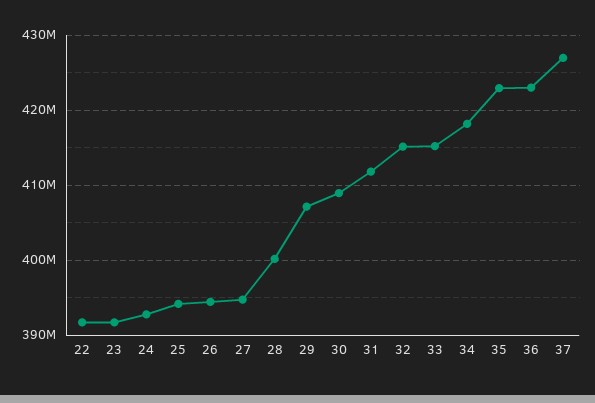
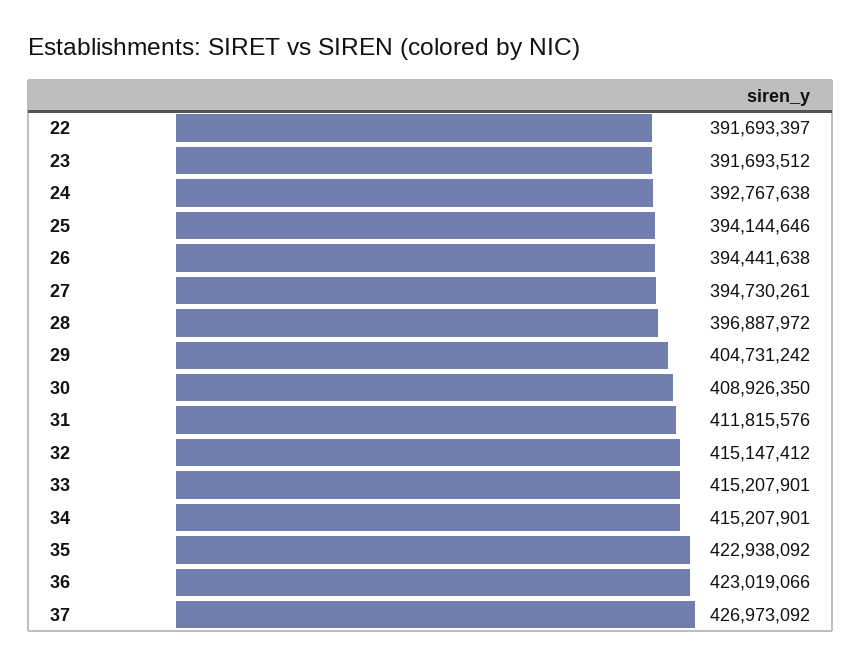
28: 400000000 -> 396887972
29: 407000000 -> 404731242
34: 418000000 -> 415207901

